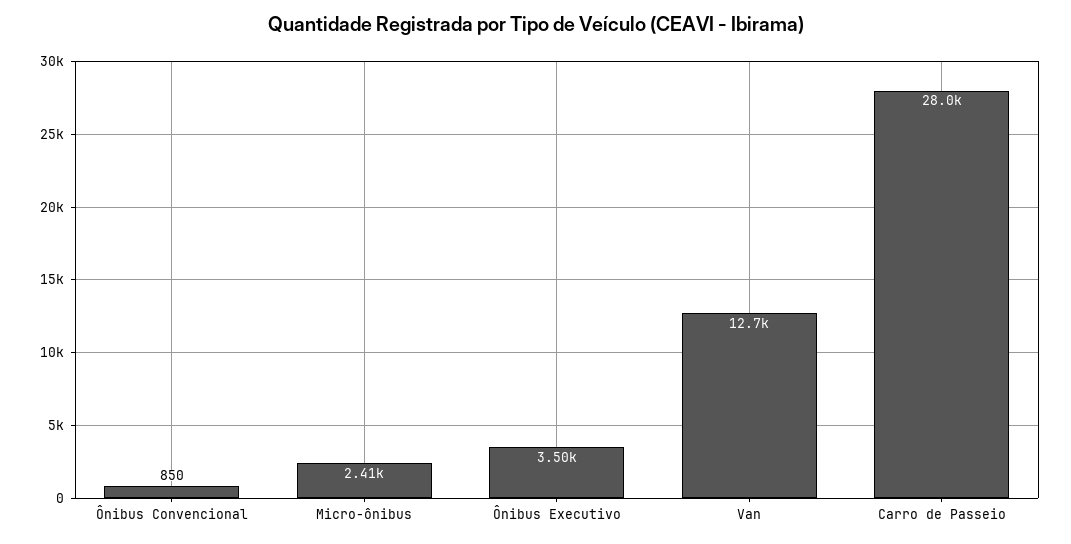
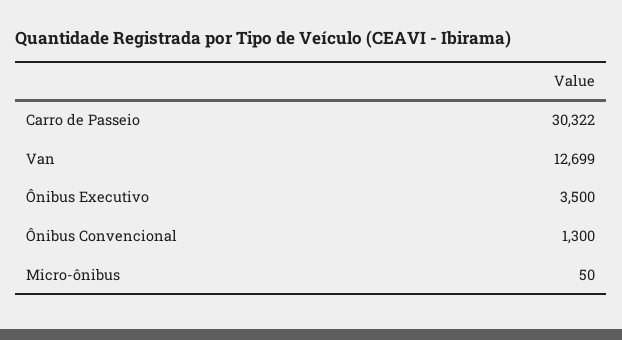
Ônibus Convencional: 850 -> 1300
Micro-ônibus: 2410 -> 50
Carro de Passeio: 28000 -> 30322

